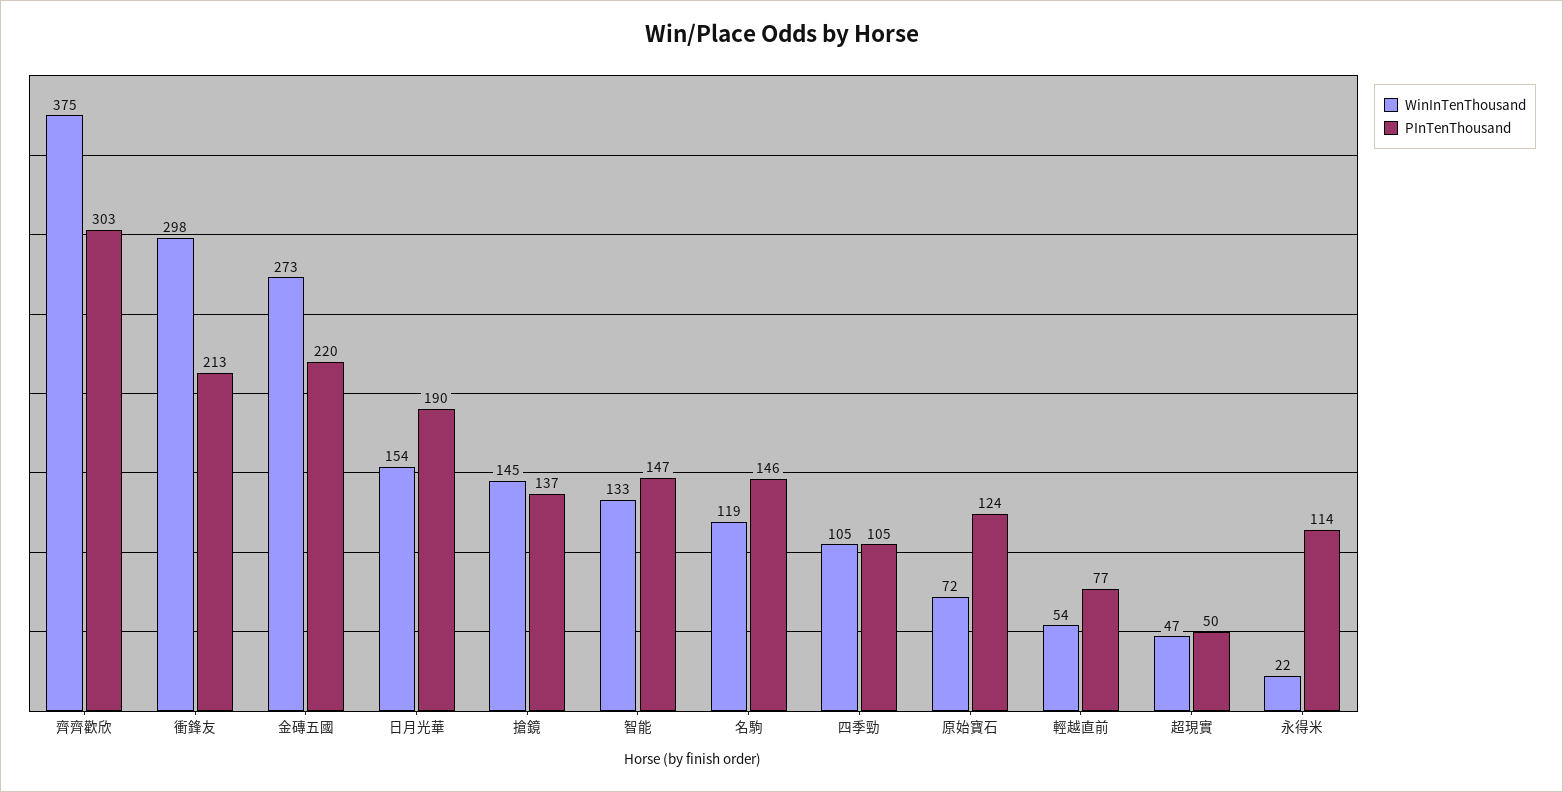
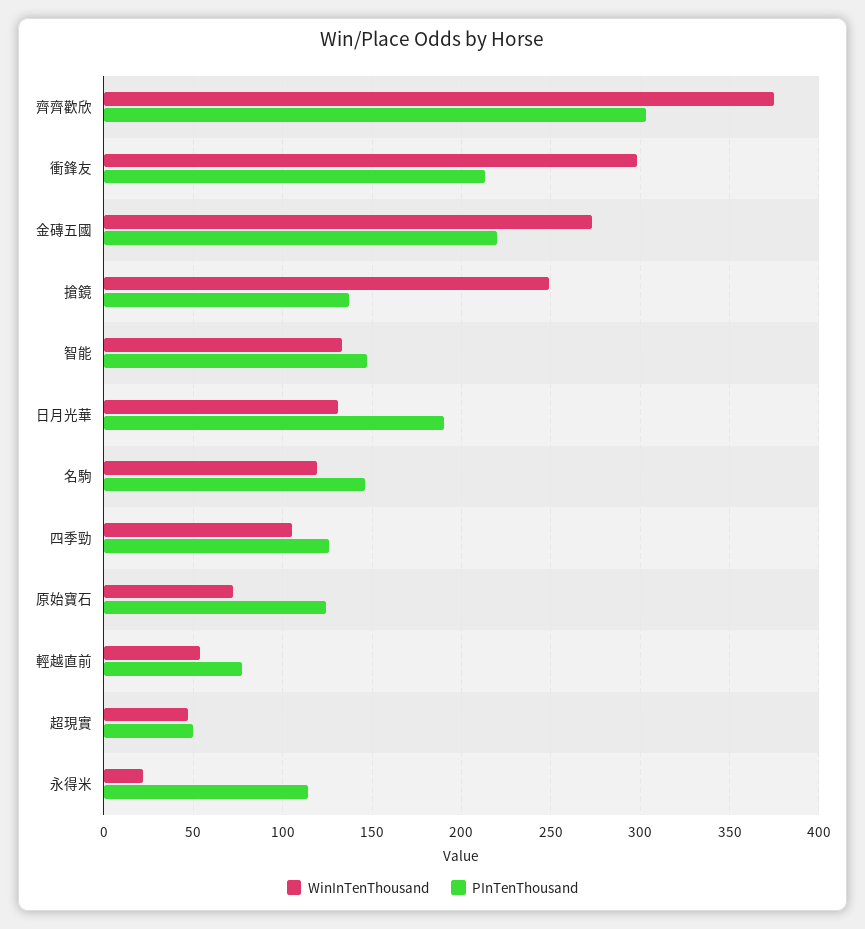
WinInTenThousand, 日月光華: 154 -> 130
WinInTenThousand, 搶鏡: 145 -> 250
PInTenThousand, 四季勁: 105 -> 125

